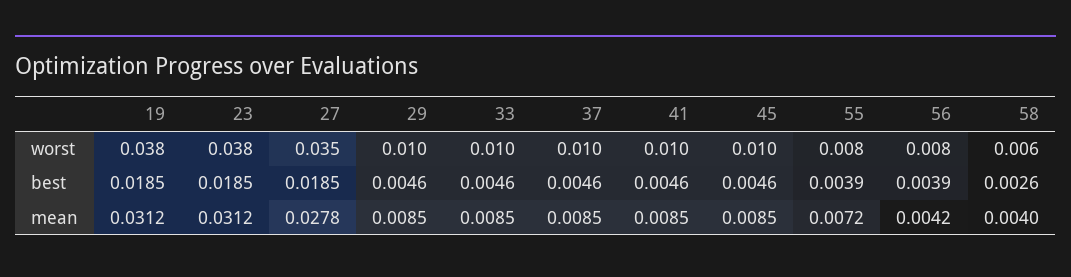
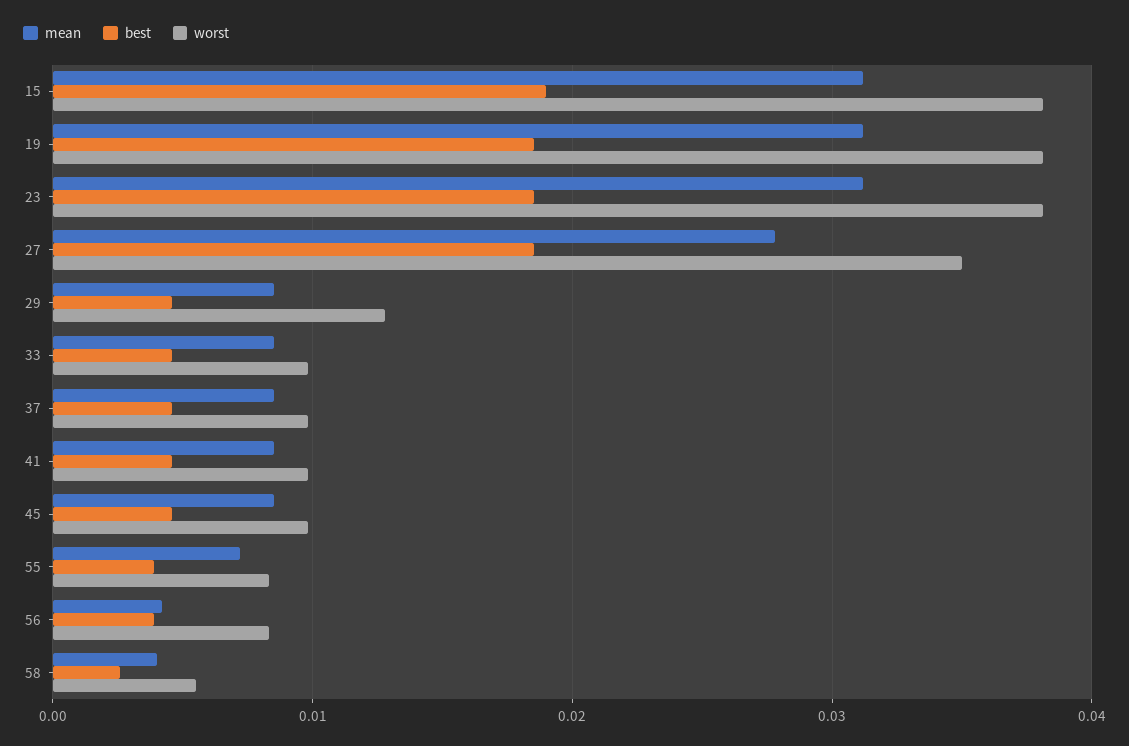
worst, 29: 0.01 -> 0.013
mean, 15: none -> 0.031
best, 15: none -> 0.019
worst, 15: none -> 0.038

